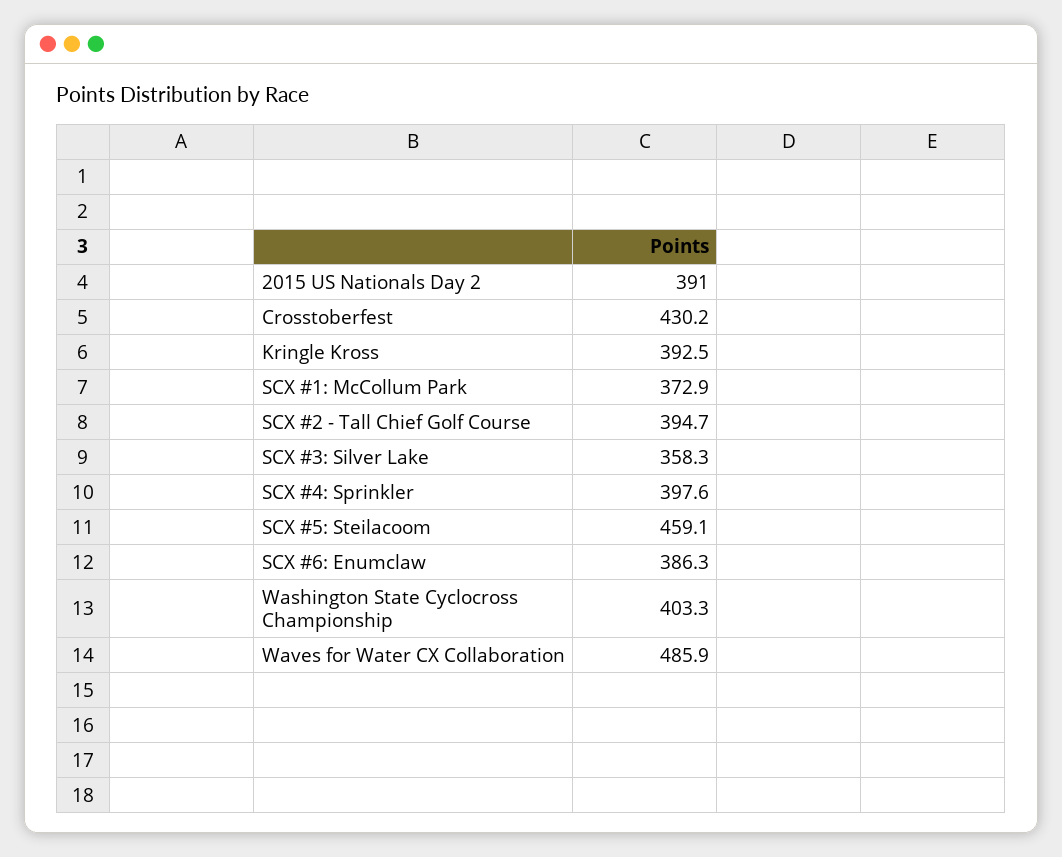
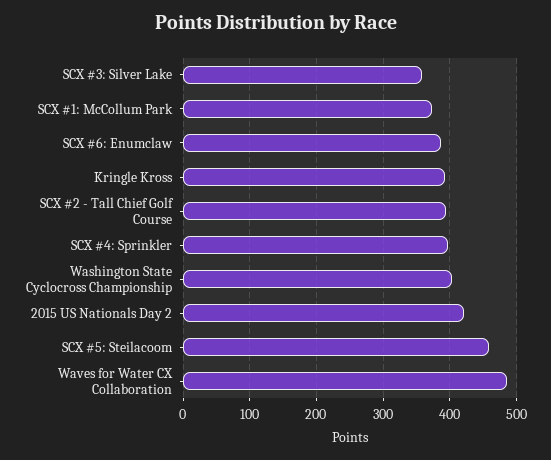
2015 US Nationals Day 2: 391 -> 420
Crosstoberfest: 430.2 -> none

